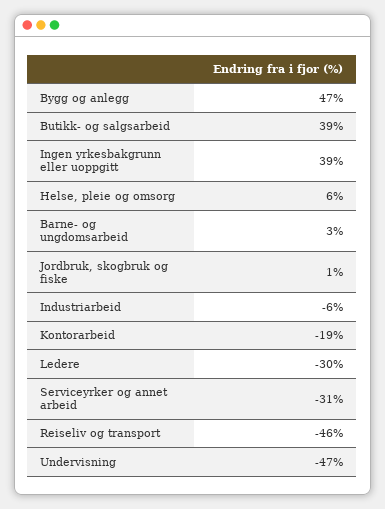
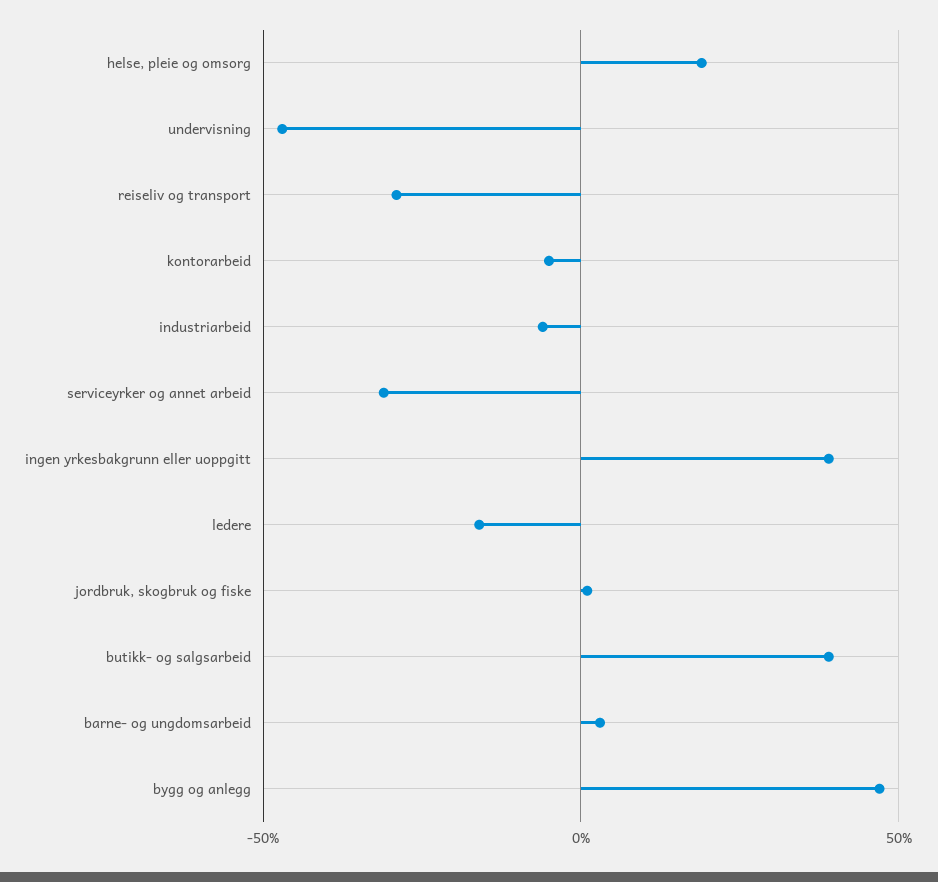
Helse, pleie og omsorg: 6 -> 20
Kontorarbeid: -19 -> -5
Ledere: -30 -> -15
Reiseliv og transport: -46 -> -30

